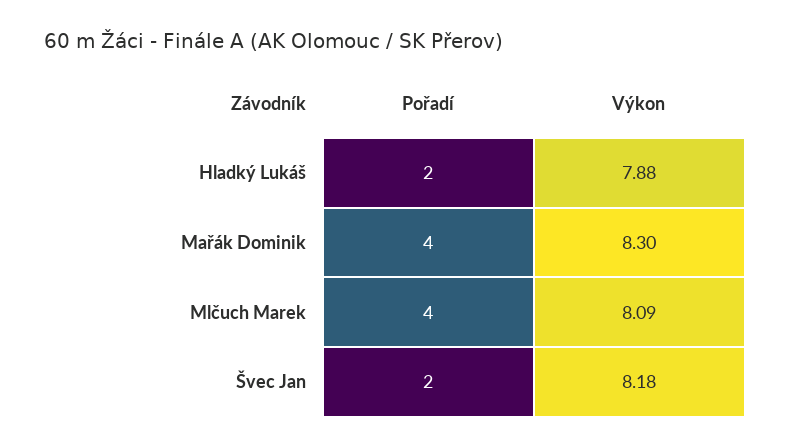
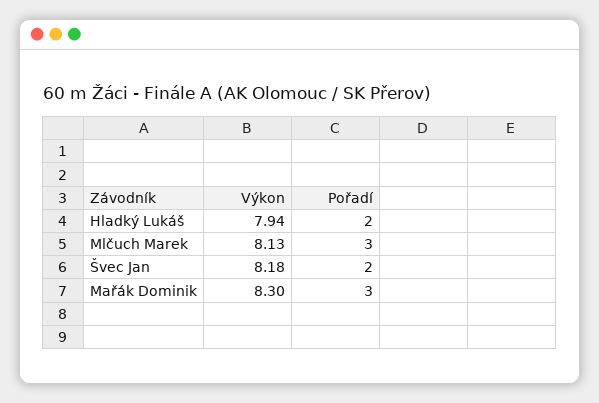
Výkon, Hladký Lukáš: 7.88 -> 7.94
Pořadí, Mařák Dominik: 4 -> 3
Pořadí, Mlčuch Marek: 4 -> 3
Výkon, Mlčuch Marek: 8.09 -> 8.13

